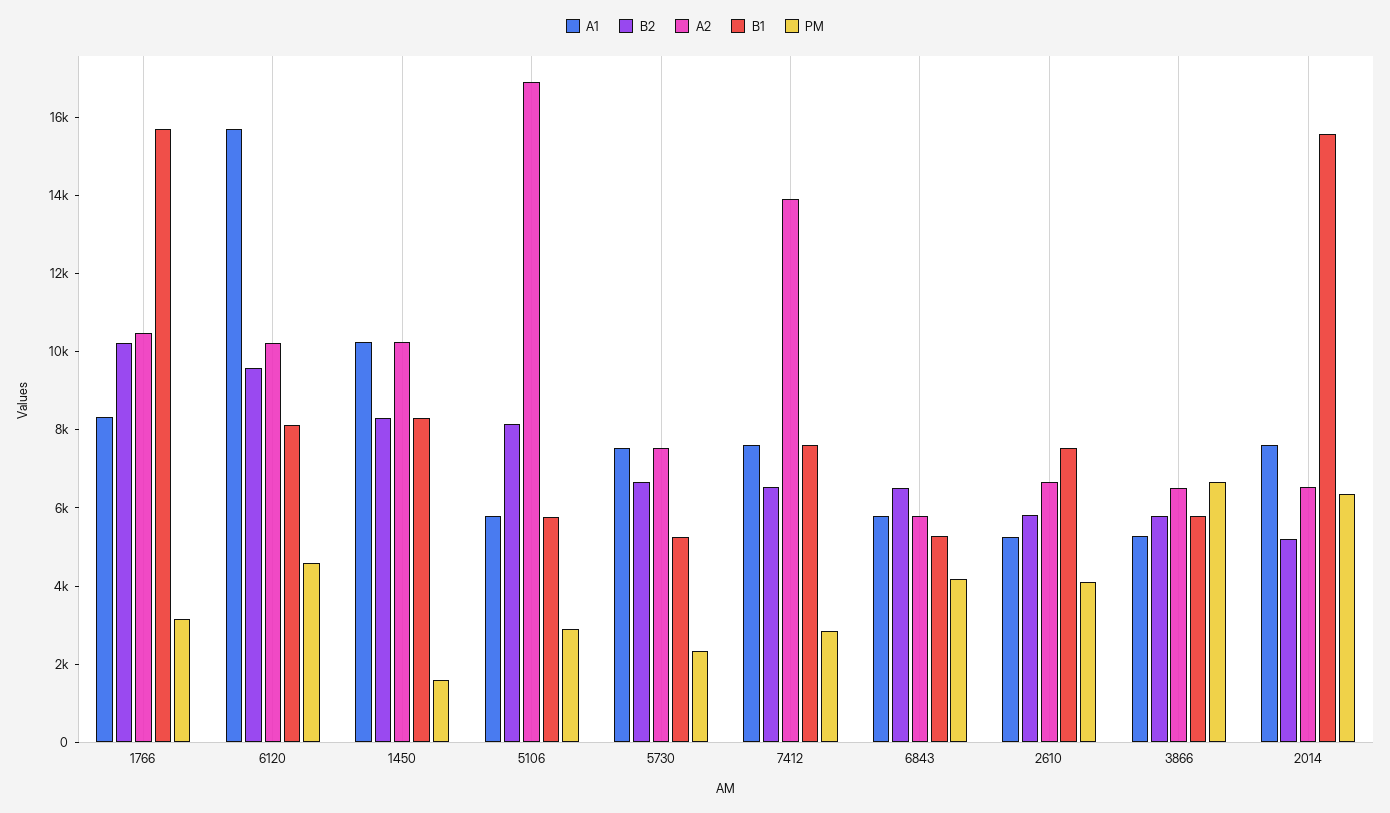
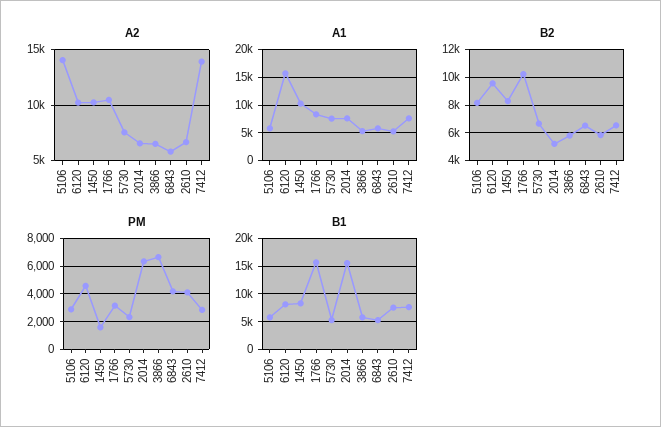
A2, 5106: 17000 -> 14000

